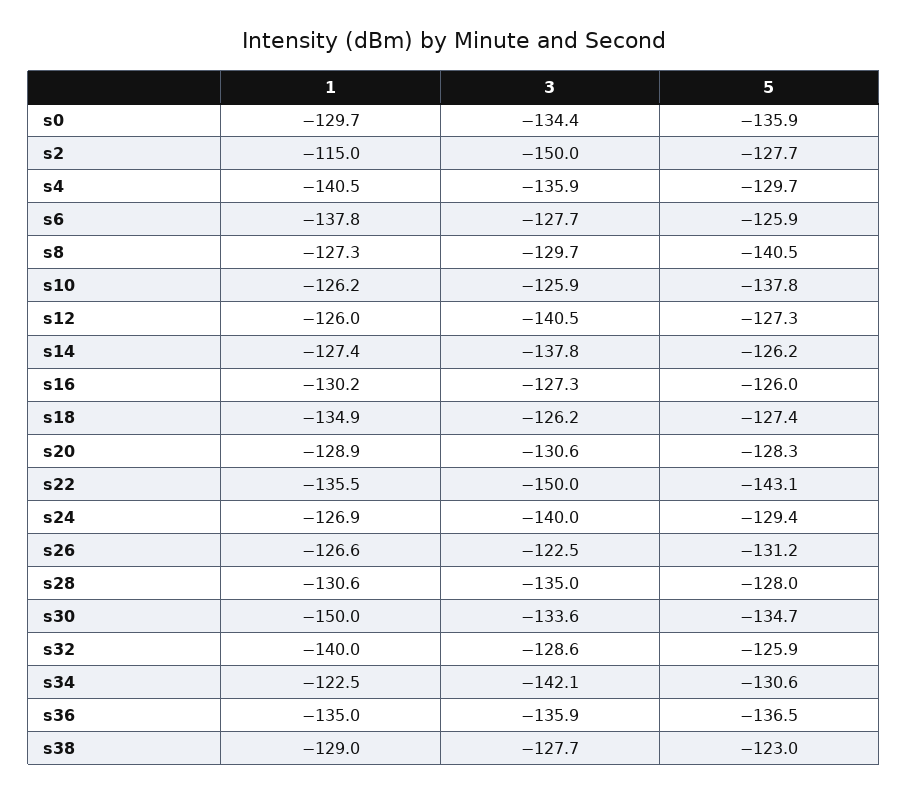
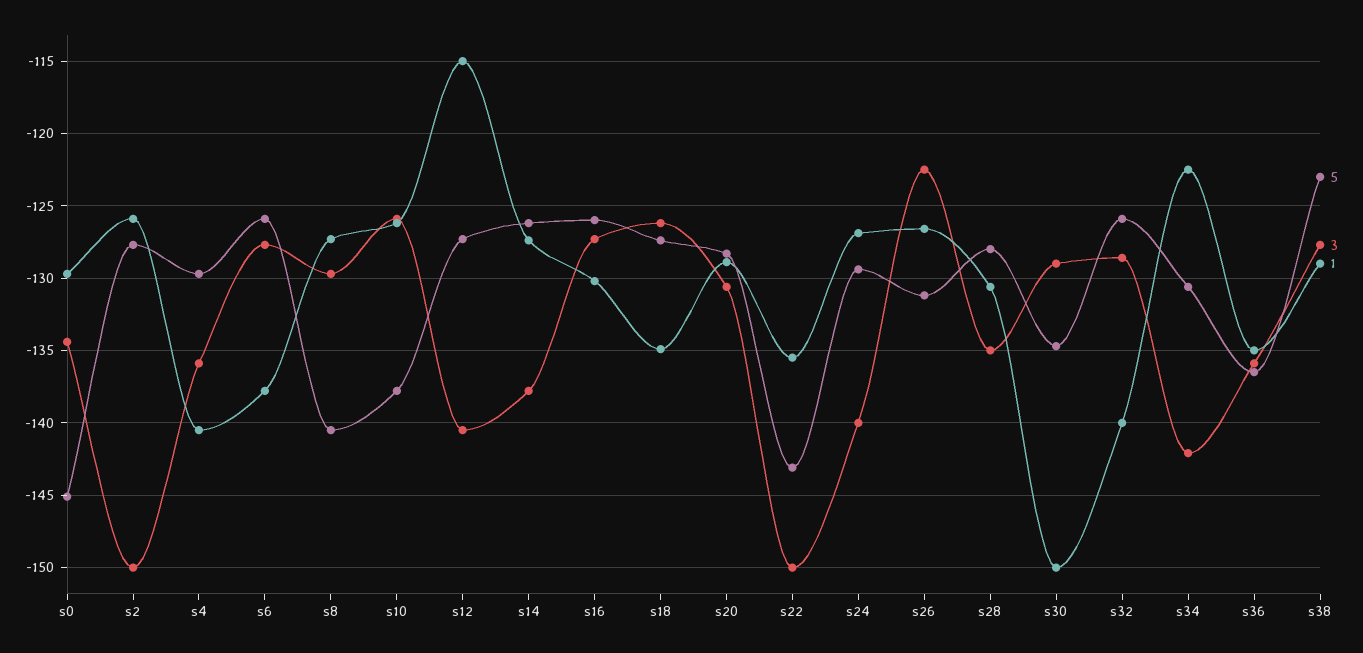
5, s0: -135.9 -> -145
1, s2: -115 -> -126
1, s12: -126 -> -115
3, s30: -133.6 -> -129

